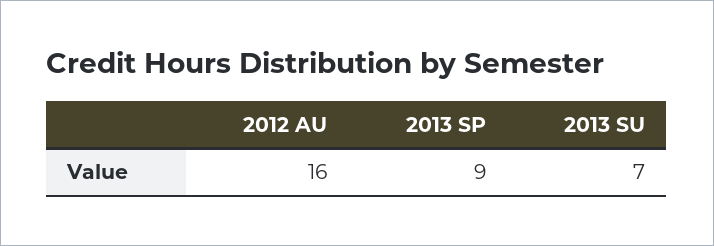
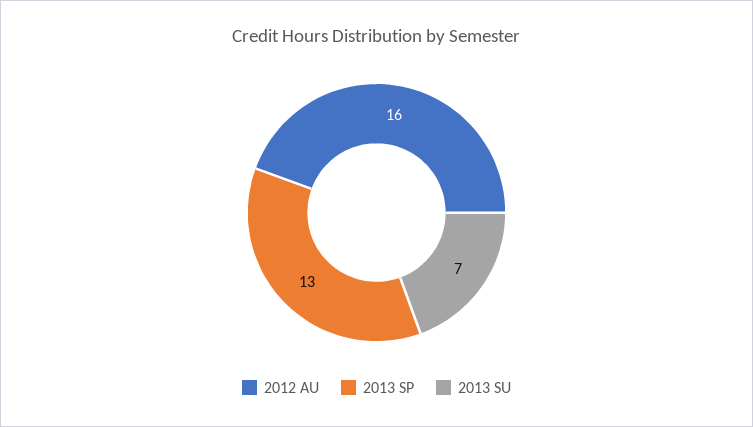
2013 SP: 9 -> 13

